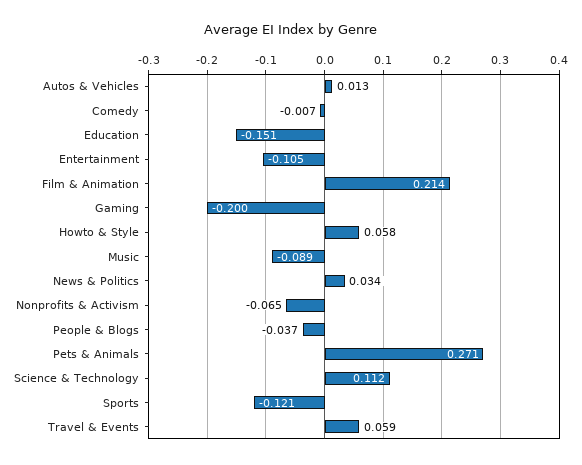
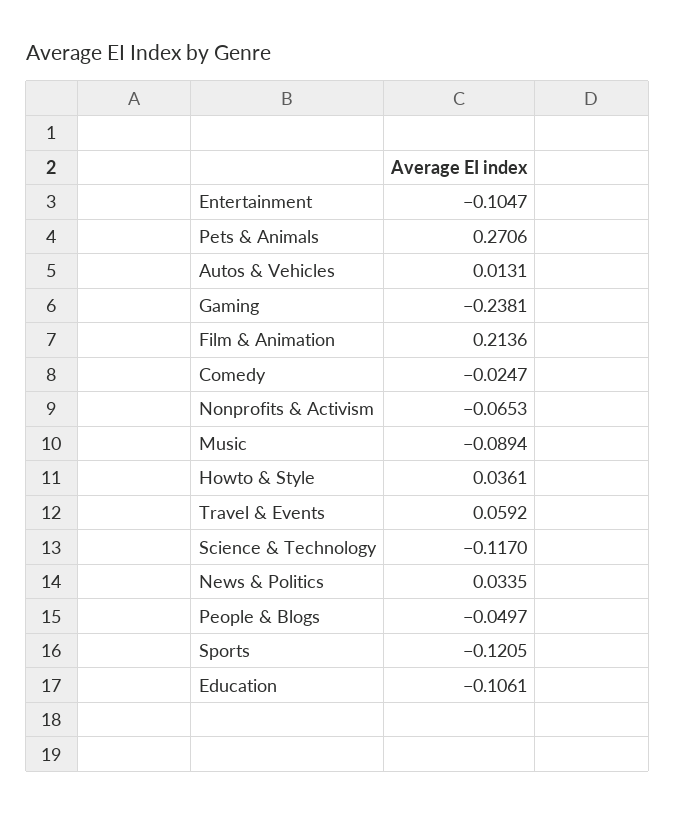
Comedy: -0.007 -> -0.0247
Education: -0.151 -> -0.1061
Gaming: -0.2 -> -0.2381
Howto & Style: 0.058 -> 0.0361
People & Blogs: -0.037 -> -0.0497
Science & Technology: 0.112 -> -0.117

